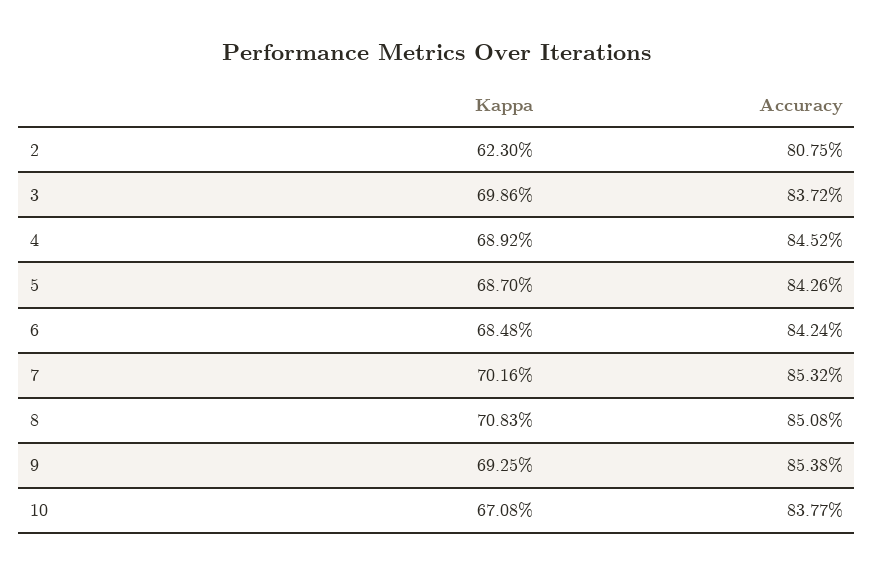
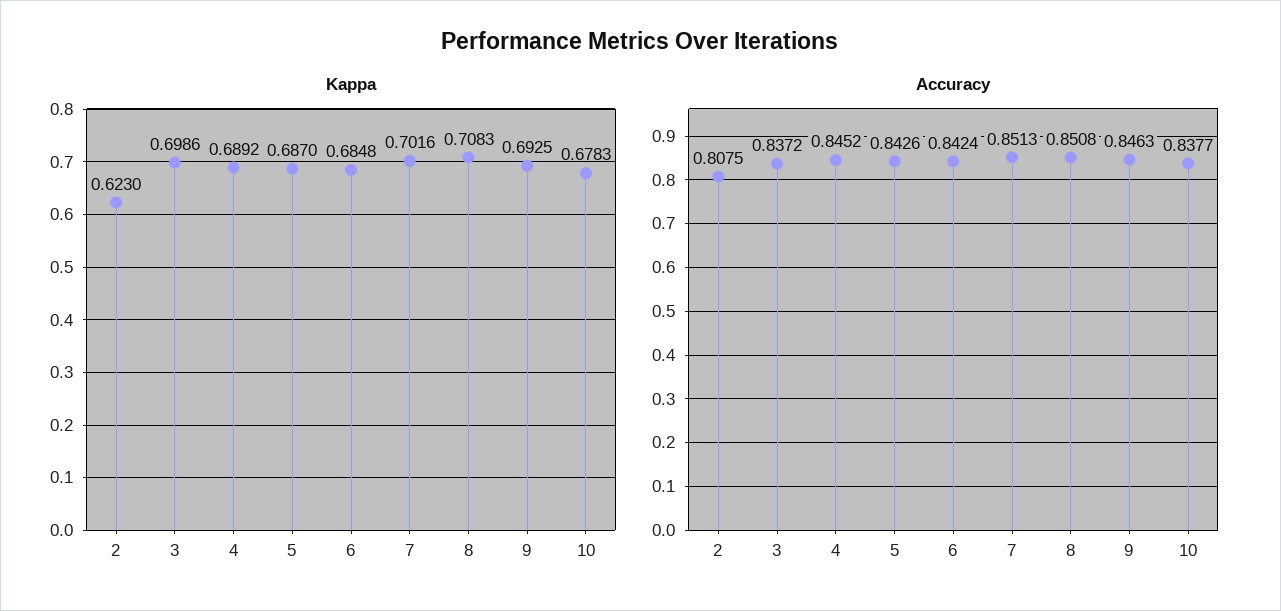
Accuracy, 7: 0.8532 -> 0.8513
Accuracy, 9: 0.8538 -> 0.8463
Kappa, 10: 0.6708 -> 0.6783

